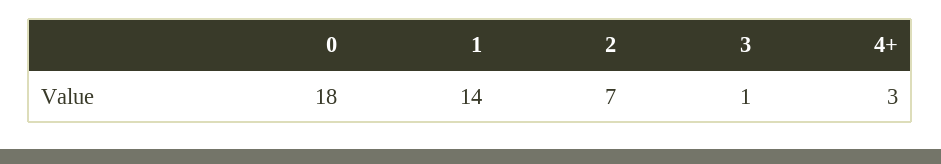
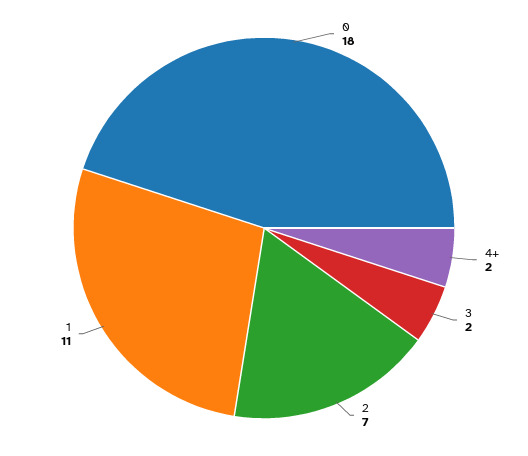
1: 14 -> 11
3: 1 -> 2
4+: 3 -> 2

